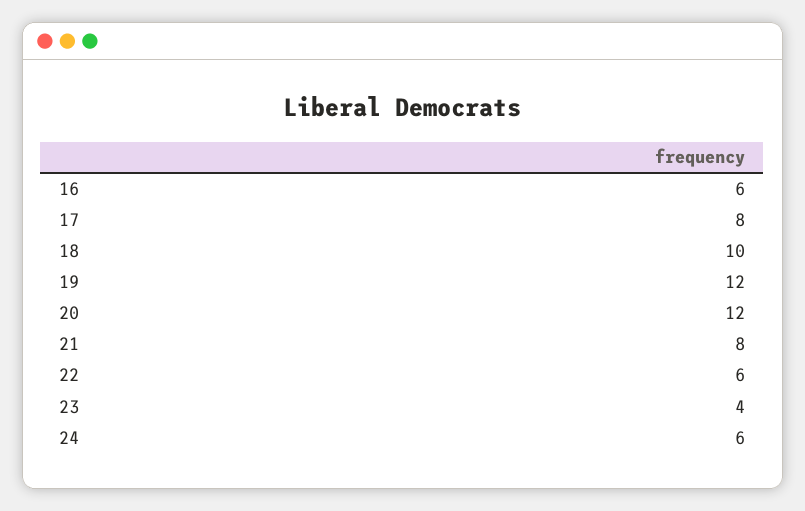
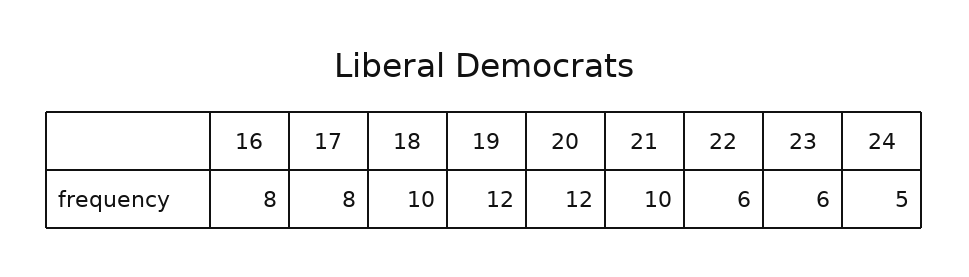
16: 6 -> 8
21: 8 -> 10
23: 4 -> 6
24: 6 -> 5

